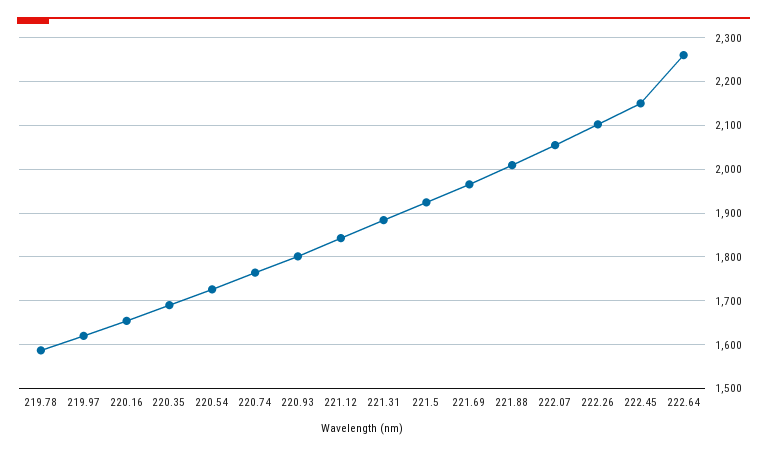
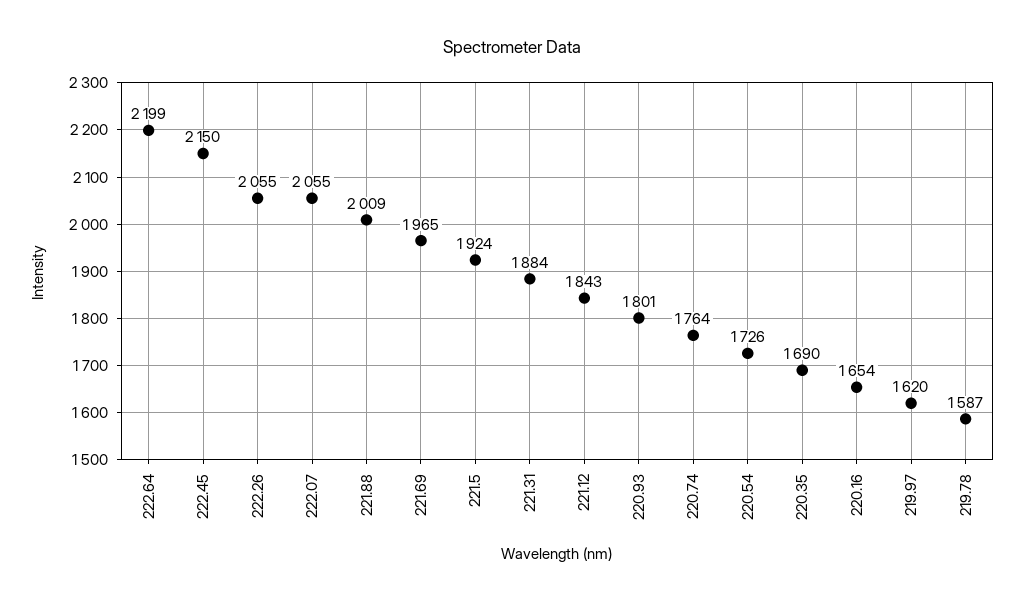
222.26: 2100 -> 2055
222.64: 2260 -> 2199

